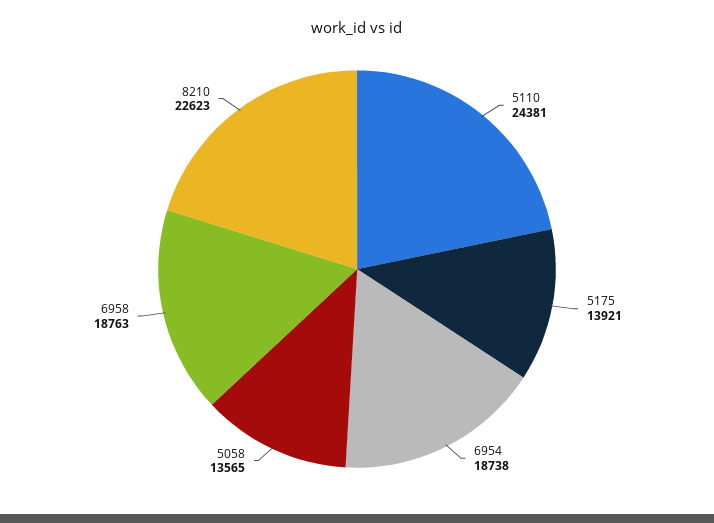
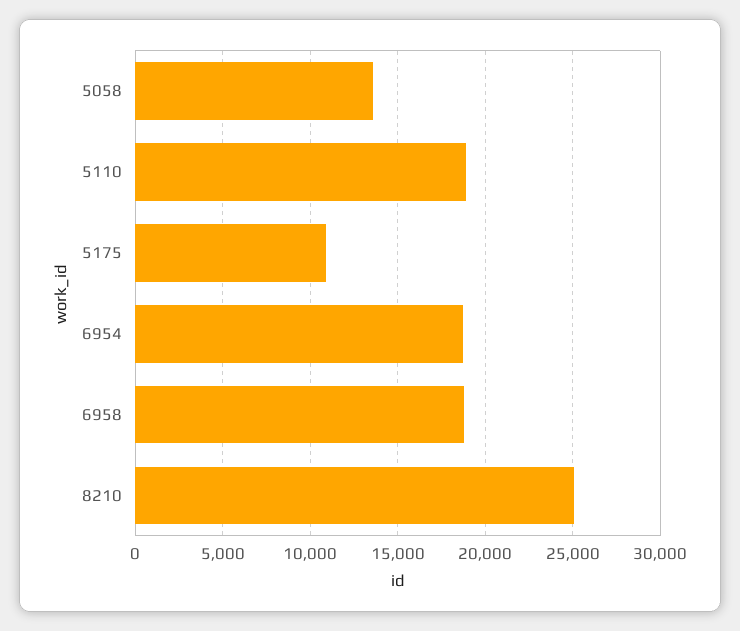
5110: 24381 -> 19000
5175: 13921 -> 11000
8210: 22623 -> 25000

